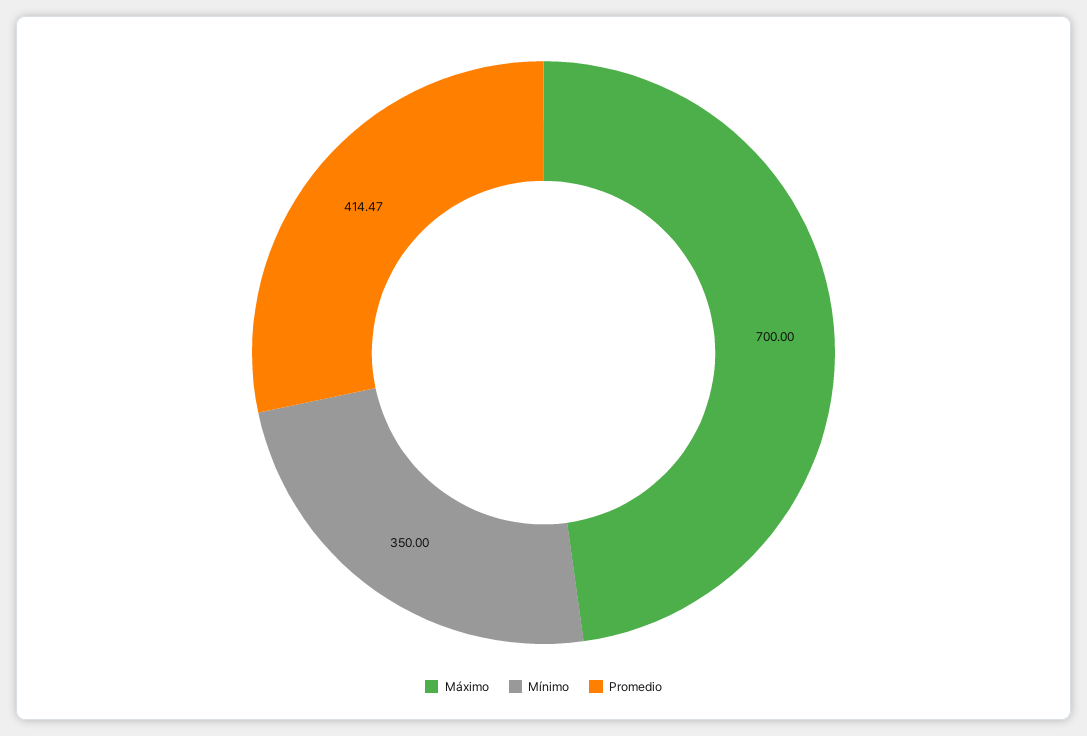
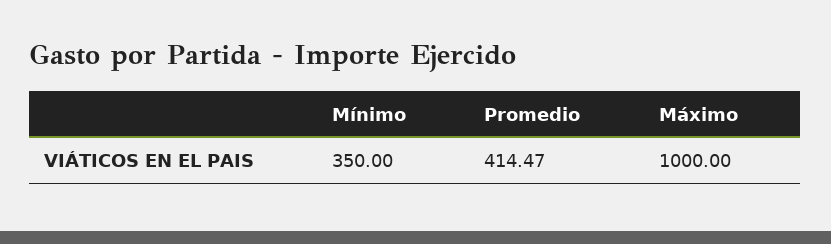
Máximo: 700 -> 1000

